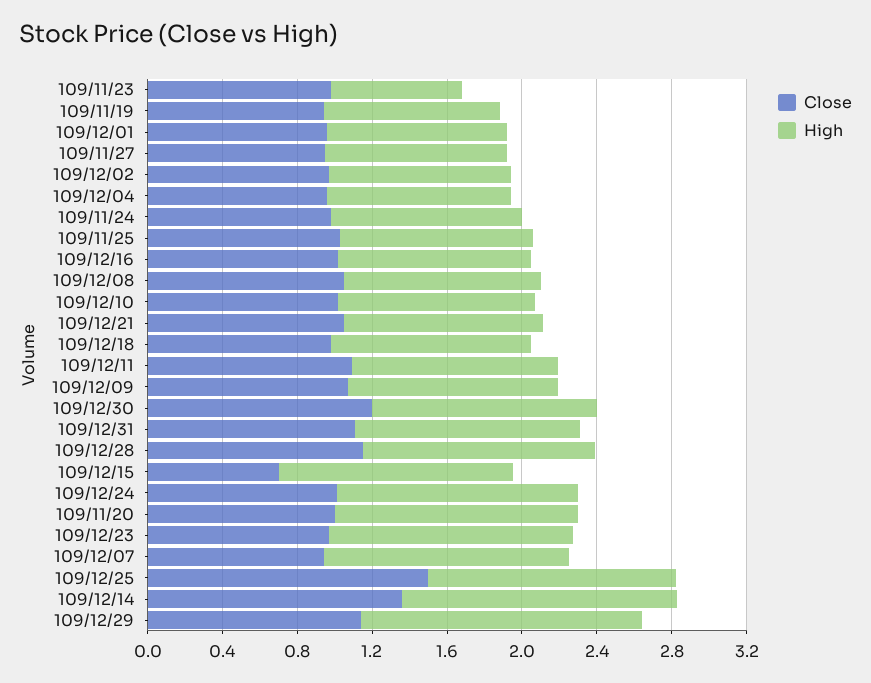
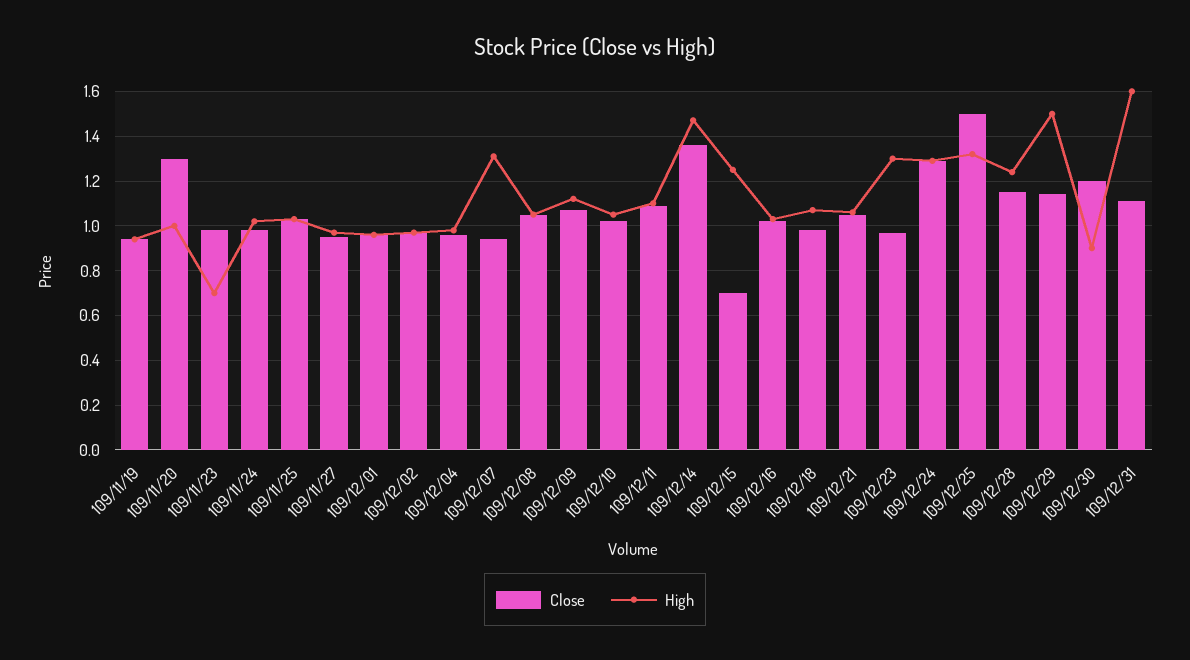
High, 109/12/30: 1.2 -> 0.9
High, 109/12/31: 1.2 -> 1.6
Close, 109/12/24: 1 -> 1.3
Close, 109/11/20: 1 -> 1.3
High, 109/11/20: 1.3 -> 1

